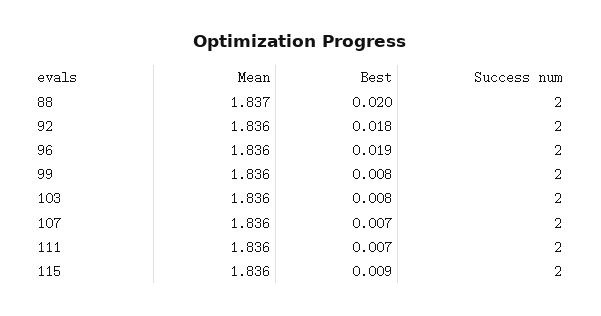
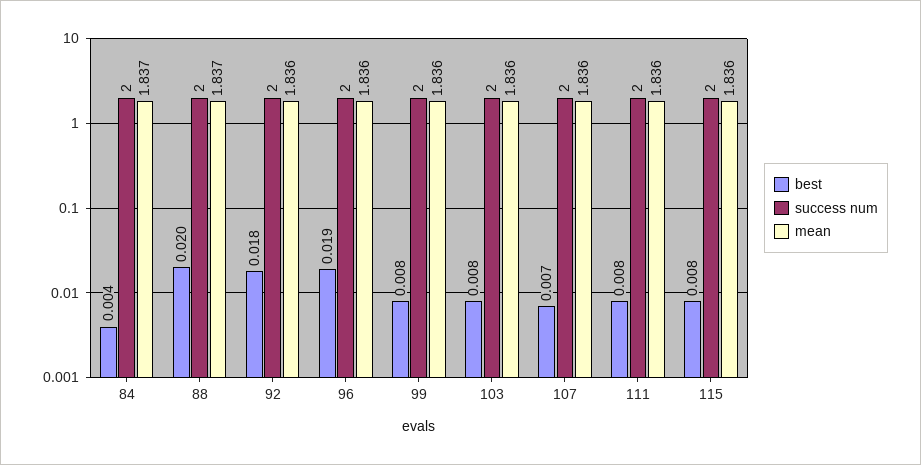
Best, 111: 0.007 -> 0.008
Best, 115: 0.009 -> 0.008
Best, 84: none -> 0.004
Success num, 84: none -> 2
Mean, 84: none -> 1.837

